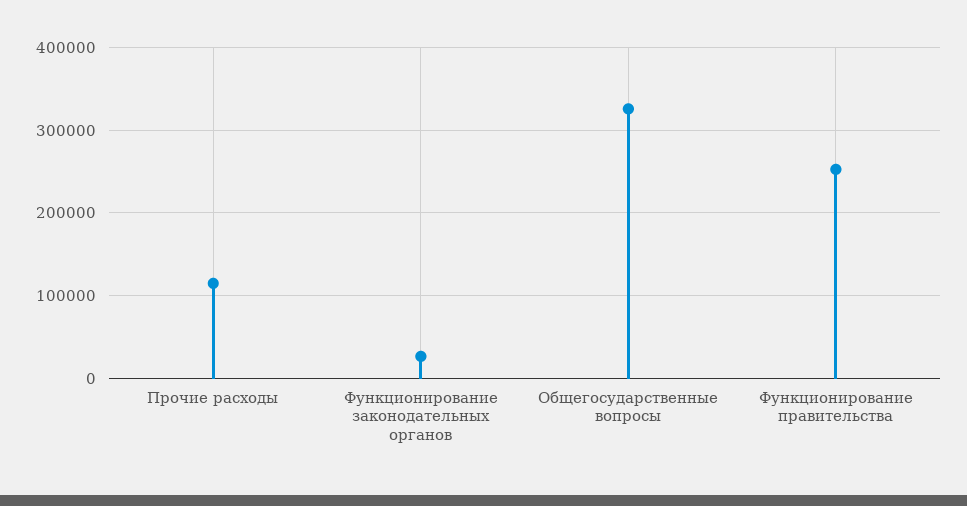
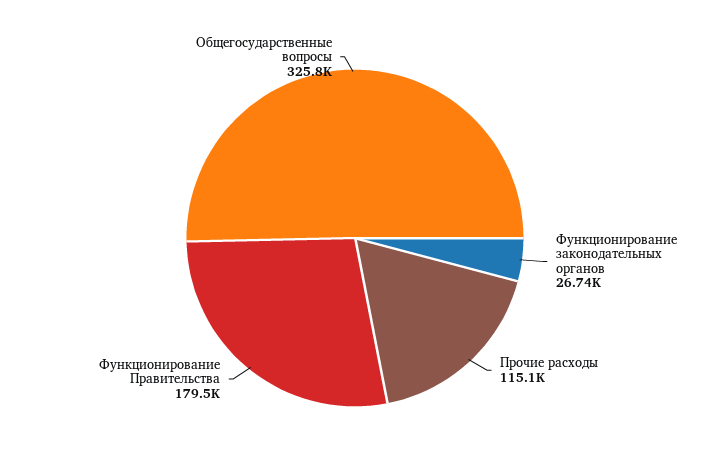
Функционирование правительства: 250000 -> 179500

